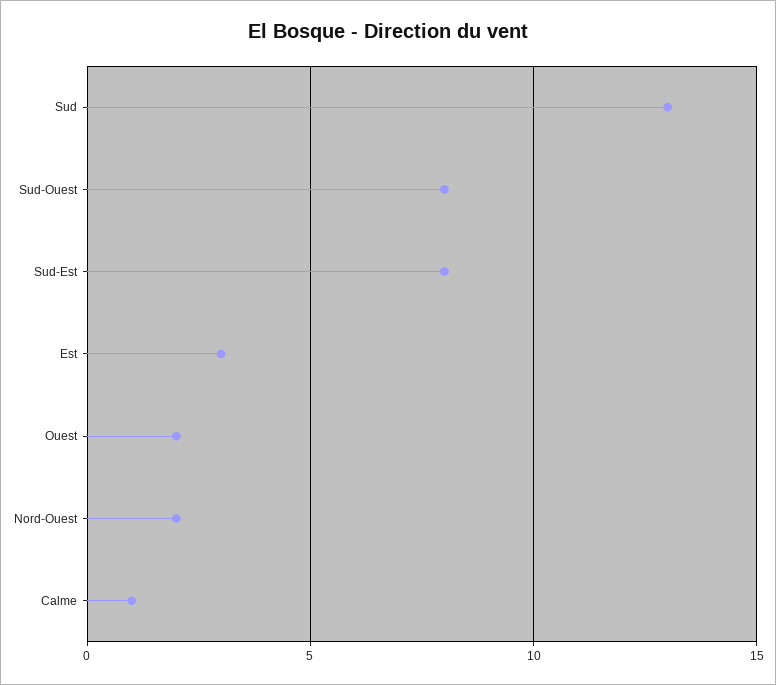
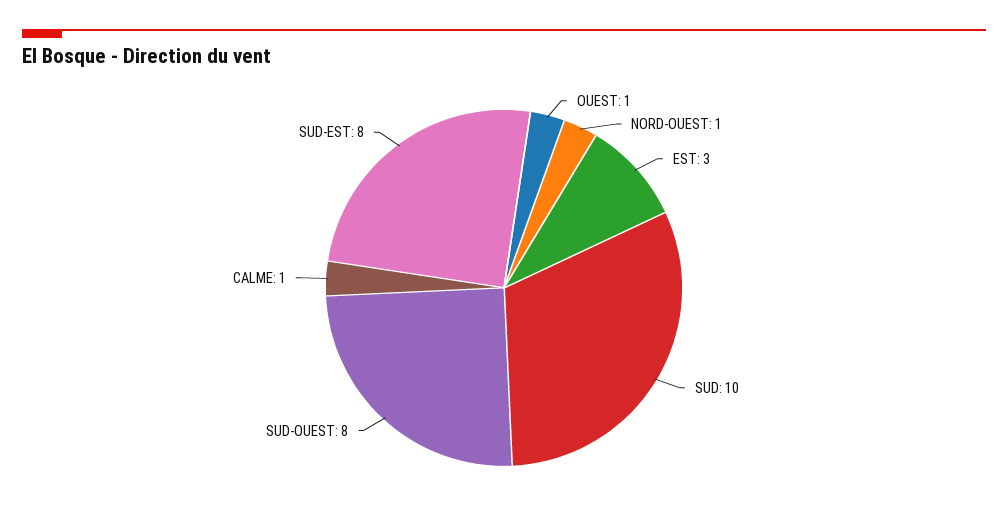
Sud: 13 -> 10
Ouest: 2 -> 1
Nord-Ouest: 2 -> 1

